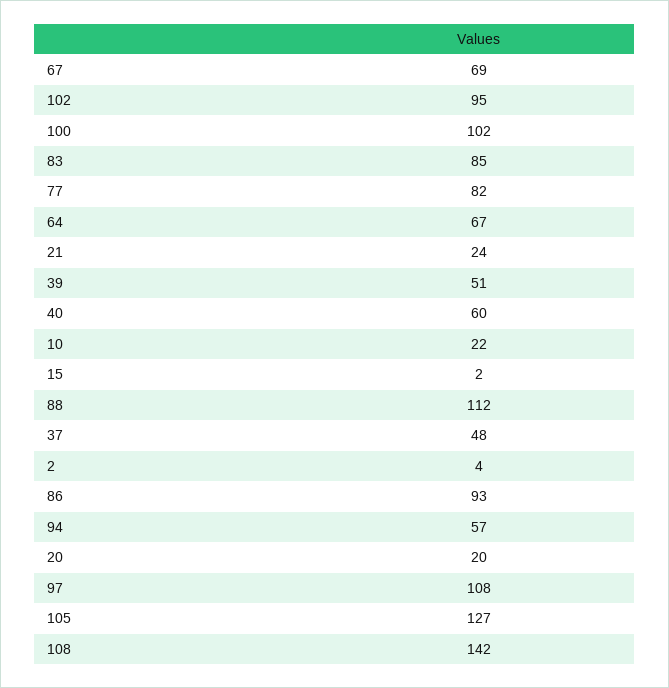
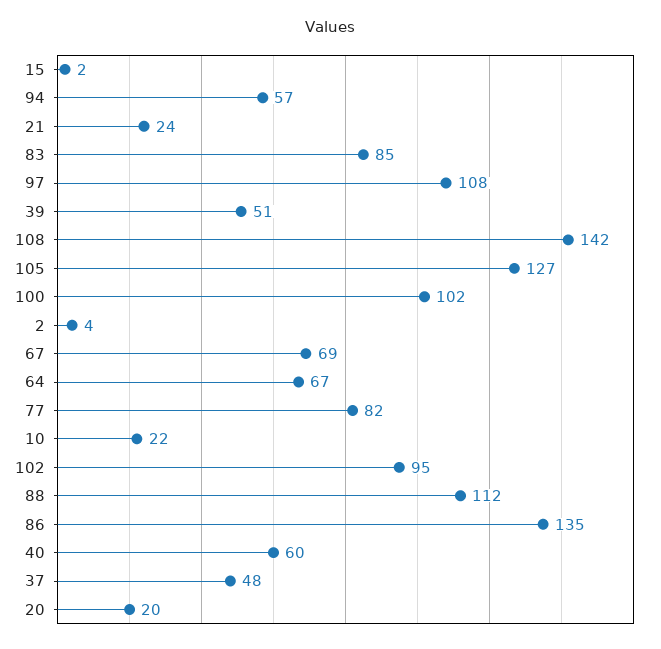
86: 93 -> 135

